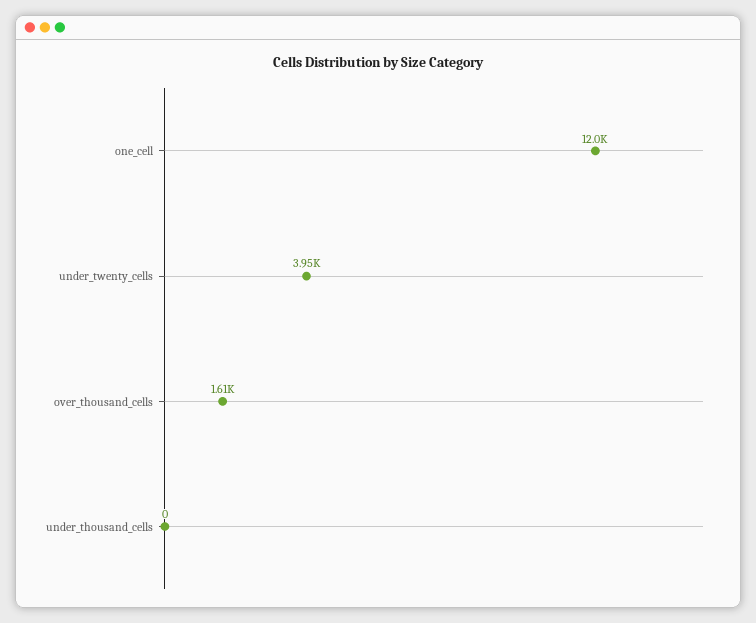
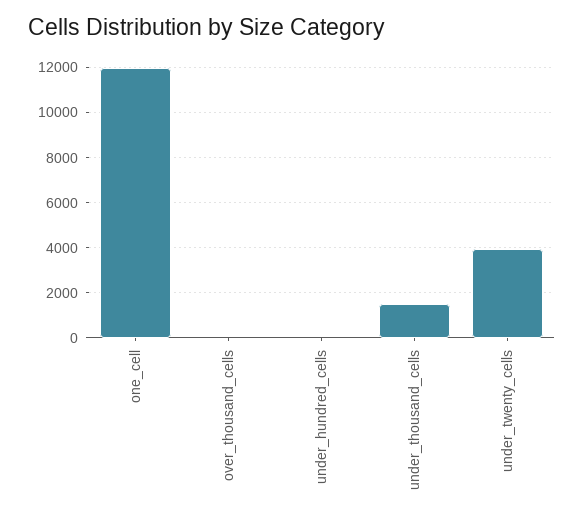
over_thousand_cells: 1610 -> 0
under_thousand_cells: 0 -> 1500
under_hundred_cells: none -> 0

